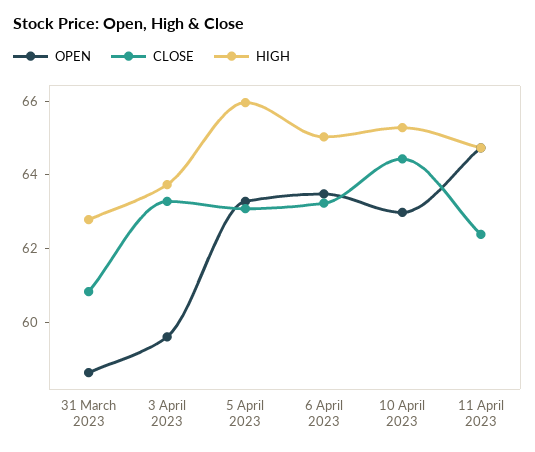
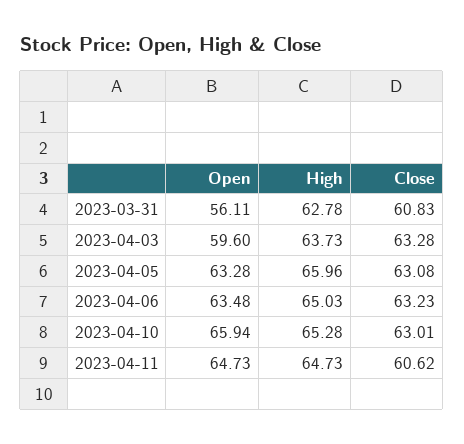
OPEN, 31 March 2023: 58.5 -> 56.11
OPEN, 10 April 2023: 63 -> 65.94
CLOSE, 10 April 2023: 64.5 -> 63.01
CLOSE, 11 April 2023: 62.5 -> 60.62

